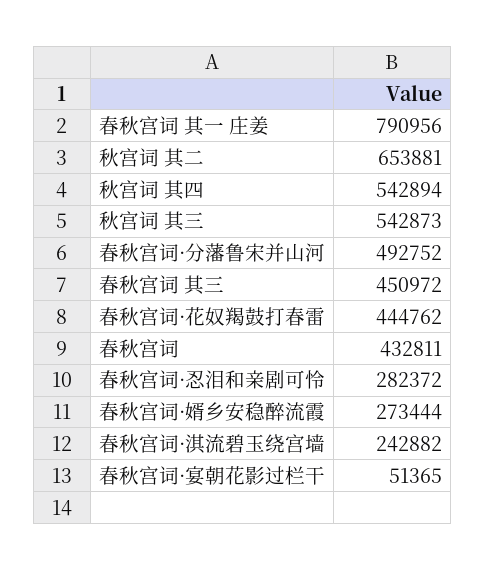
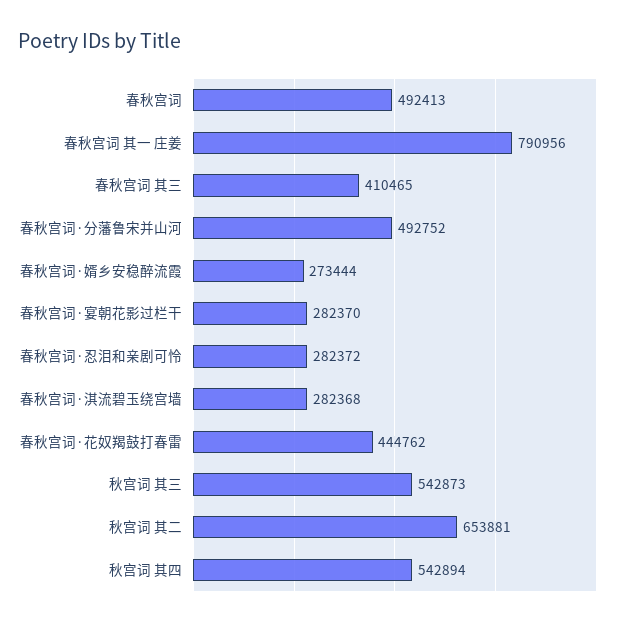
春秋宫词 其三: 450972 -> 410465
春秋宫词: 432811 -> 492413
春秋宫词·淇流碧玉绕宫墙: 242882 -> 282368
春秋宫词·宴朝花影过栏干: 51365 -> 282370

